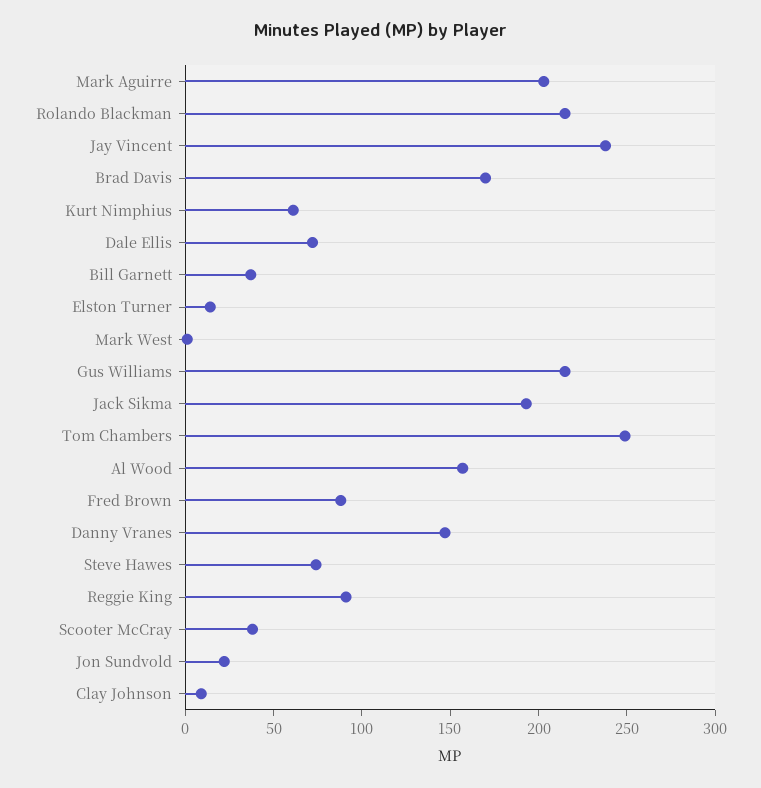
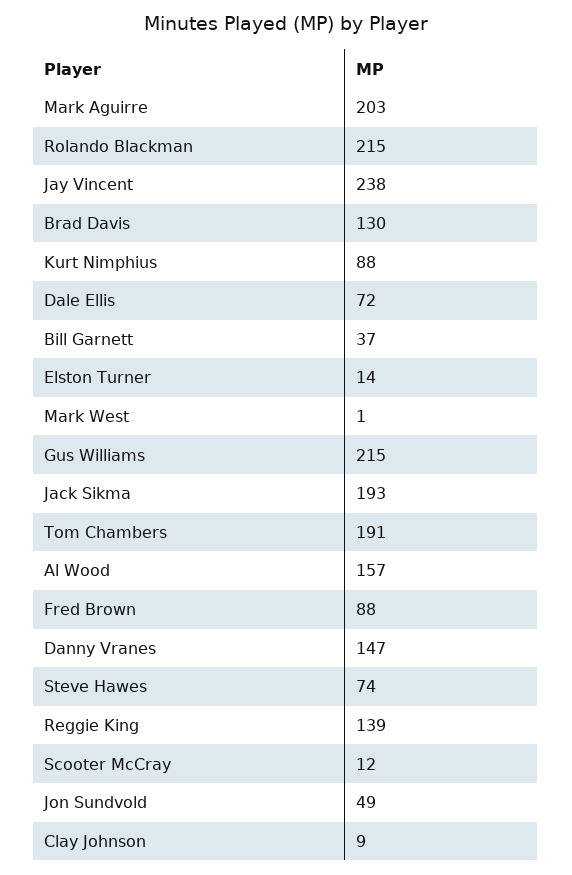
Brad Davis: 170 -> 130
Kurt Nimphius: 60 -> 88
Tom Chambers: 250 -> 191
Reggie King: 90 -> 139
Scooter McCray: 40 -> 12
Jon Sundvold: 20 -> 49

